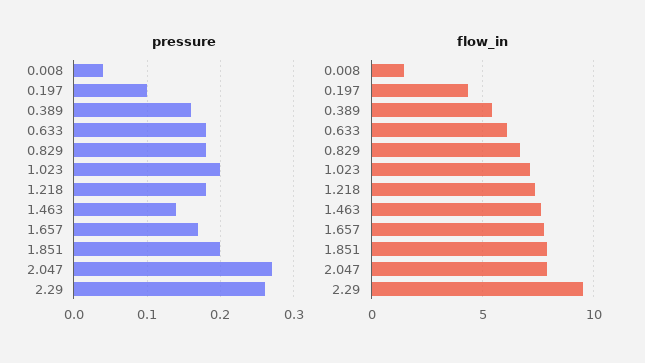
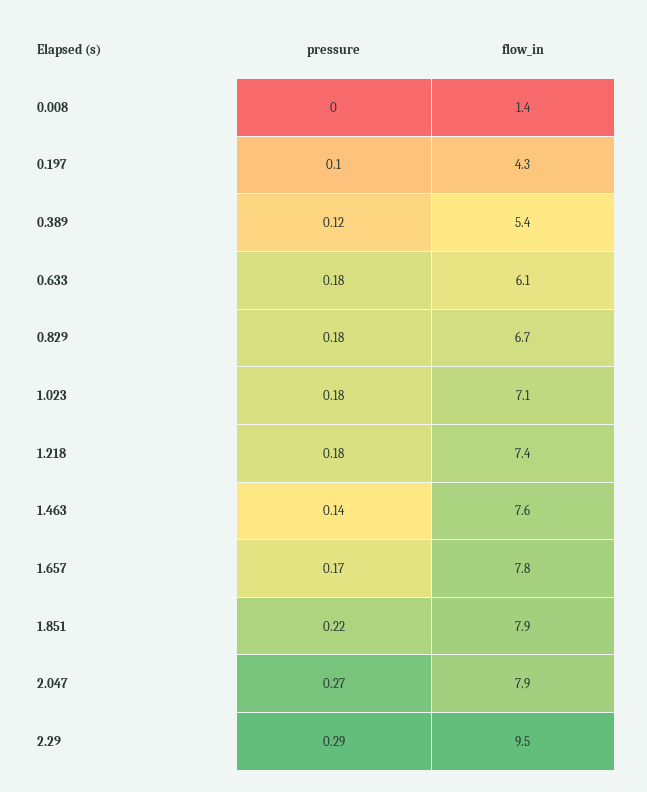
pressure, 0.008: 0.04 -> 0
pressure, 0.389: 0.16 -> 0.12
pressure, 1.023: 0.2 -> 0.18
pressure, 1.851: 0.2 -> 0.22
pressure, 2.29: 0.26 -> 0.29

